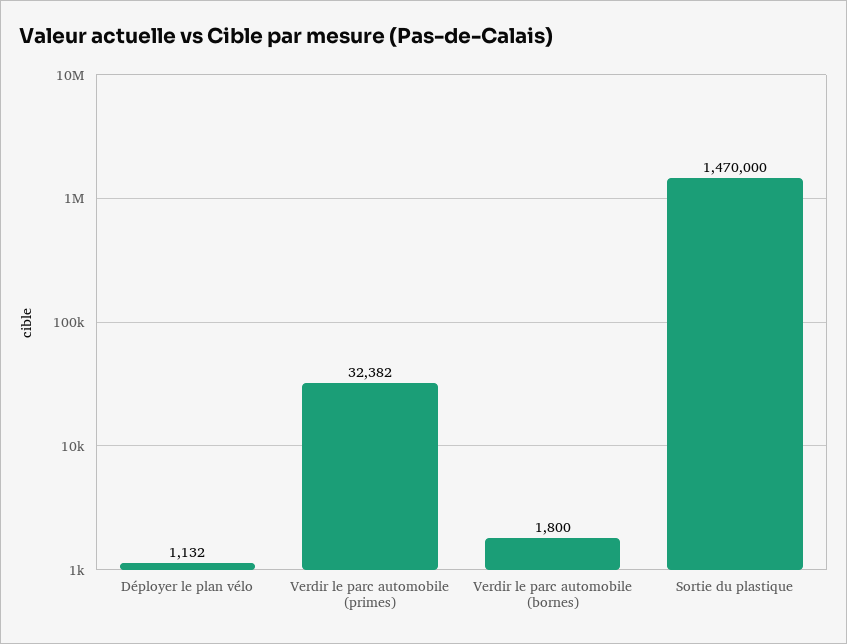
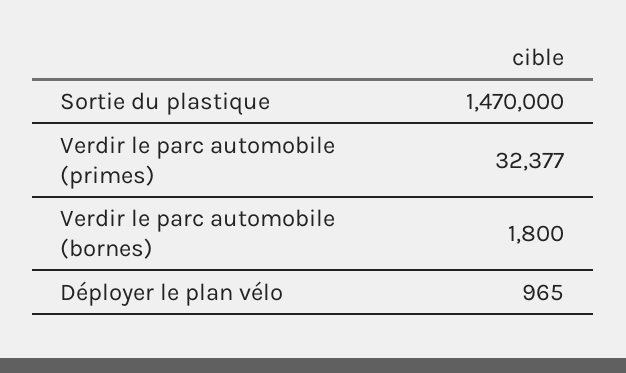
Déployer le plan vélo: 1132 -> 965
Verdir le parc automobile (primes): 32382 -> 32377

